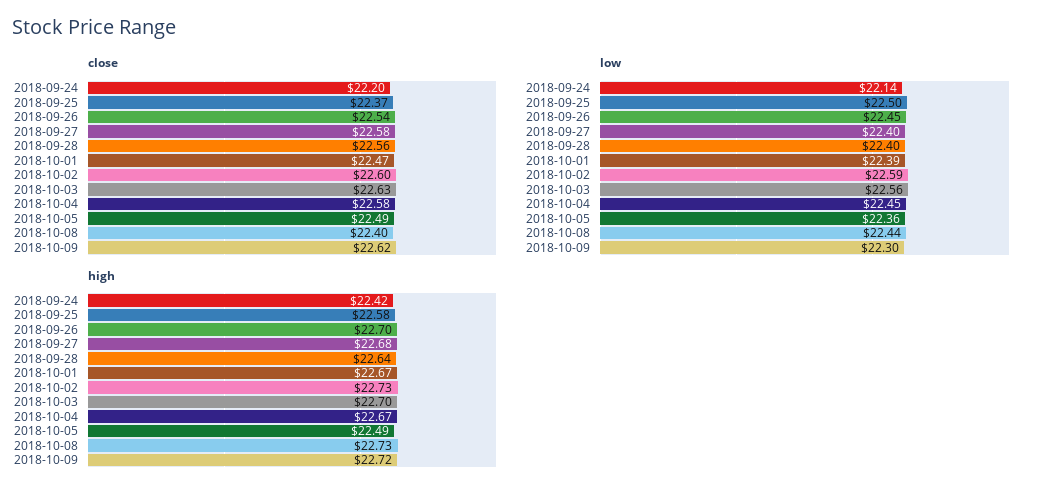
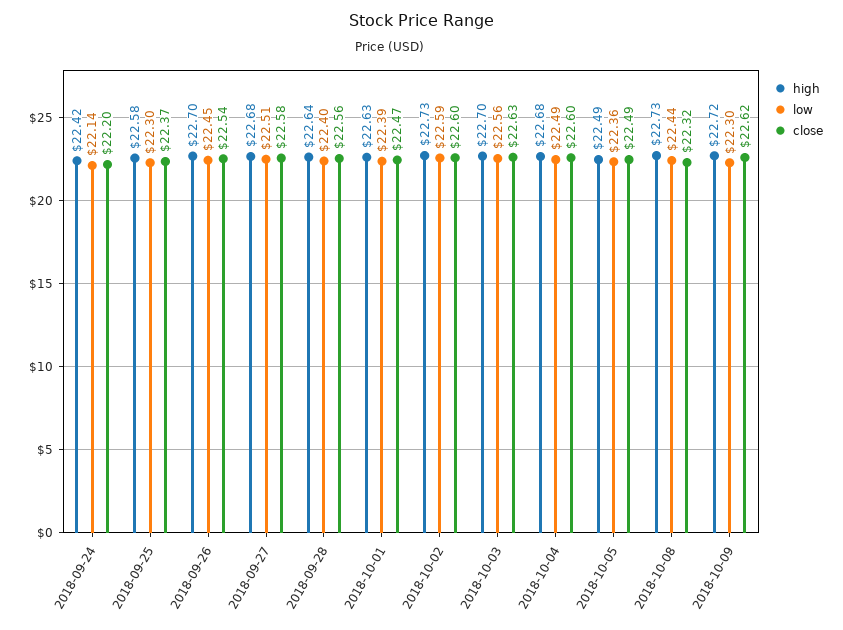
close, 2018-10-04: 22.58 -> 22.6
close, 2018-10-08: 22.4 -> 22.32
low, 2018-09-25: 22.5 -> 22.3
low, 2018-09-27: 22.4 -> 22.51
low, 2018-10-04: 22.45 -> 22.49
high, 2018-10-01: 22.67 -> 22.63
high, 2018-10-04: 22.67 -> 22.68

